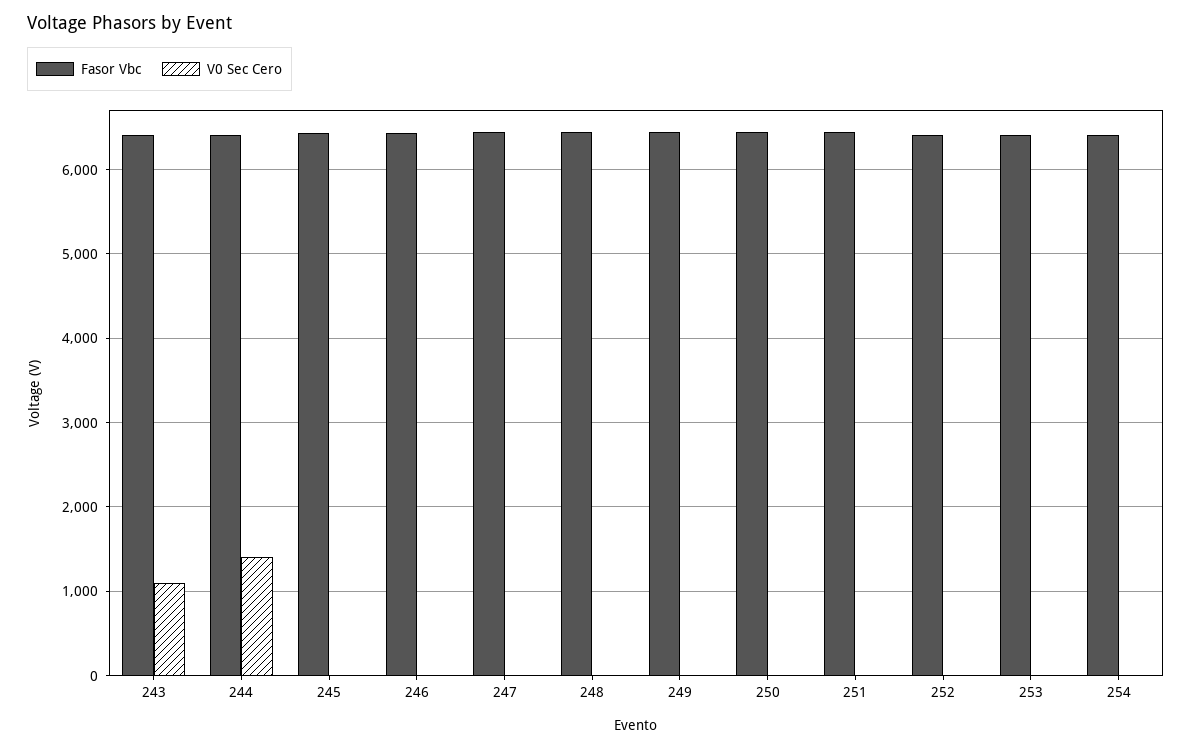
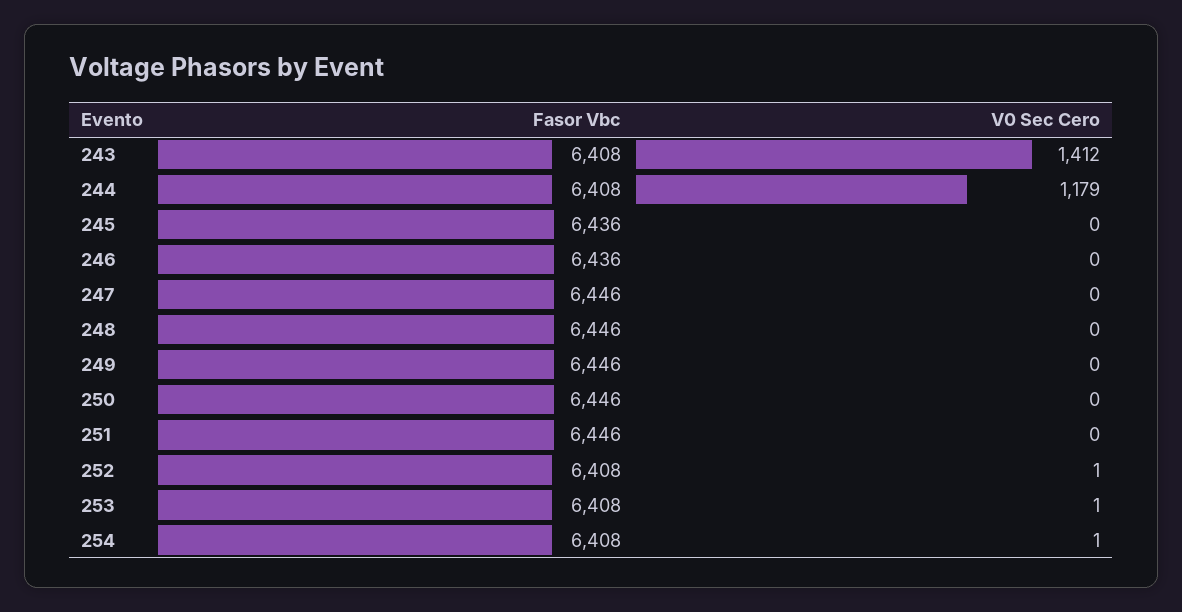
V0 Sec Cero, 243: 1100 -> 1412
V0 Sec Cero, 244: 1400 -> 1179

